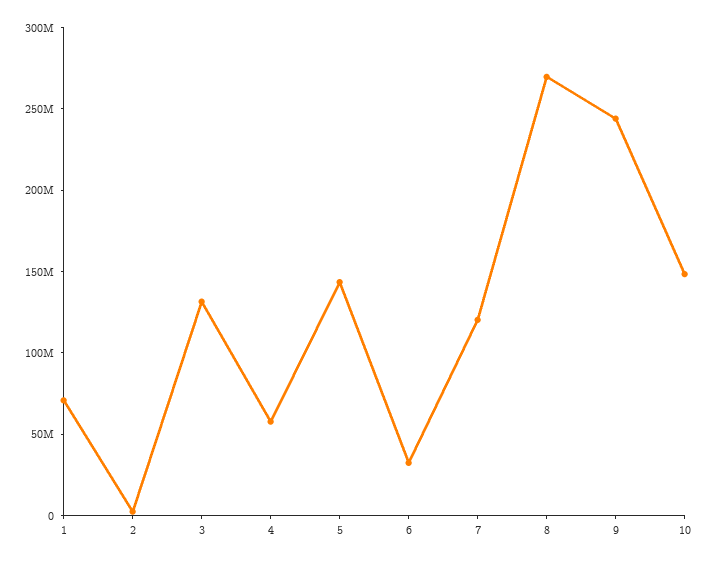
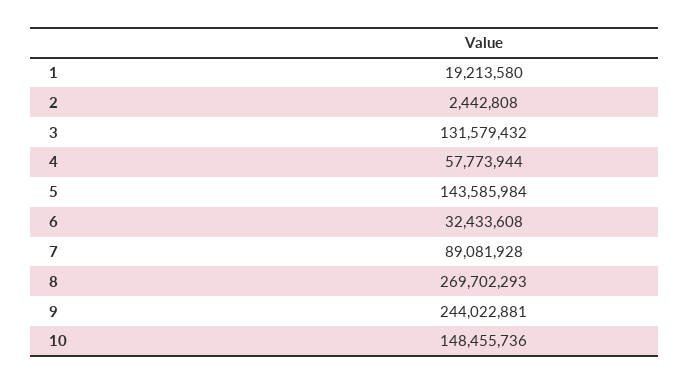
1: 70000000 -> 19213580
7: 120000000 -> 89081928

